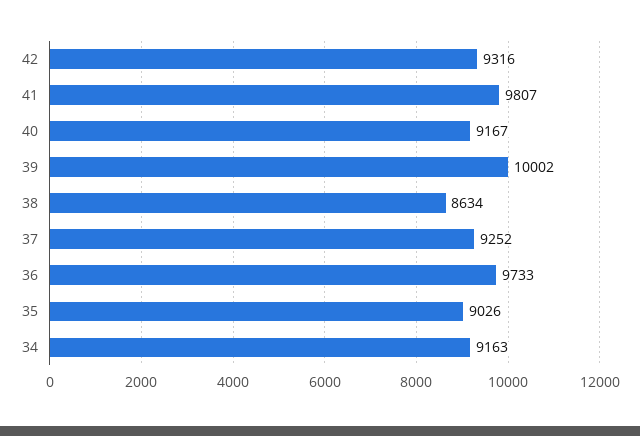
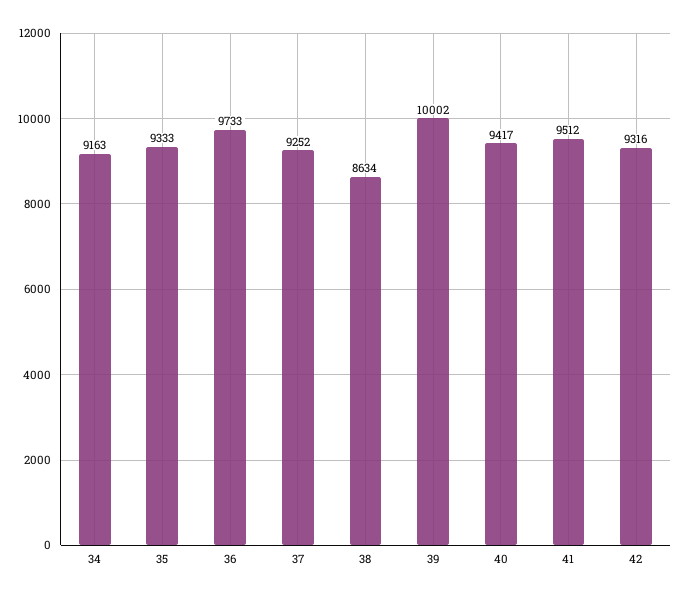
41: 9807 -> 9512
40: 9167 -> 9417
35: 9026 -> 9333

